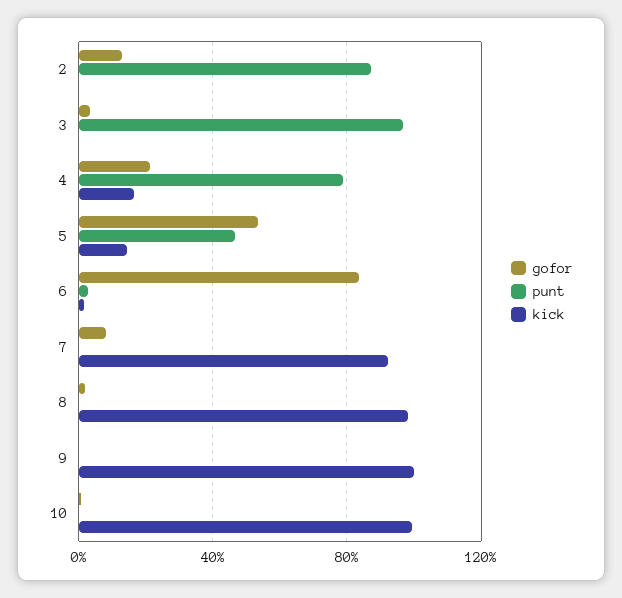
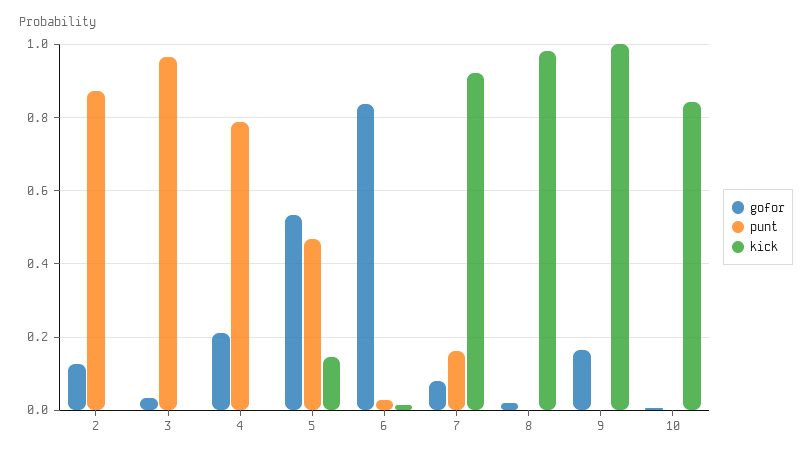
kick, 4: 0.15 -> 0
punt, 7: 0 -> 0.16
gofor, 9: 0 -> 0.16
kick, 10: 1 -> 0.84

